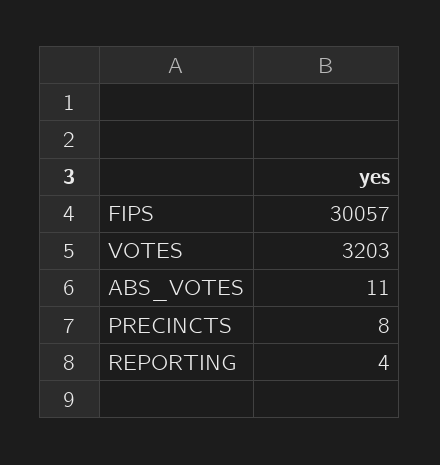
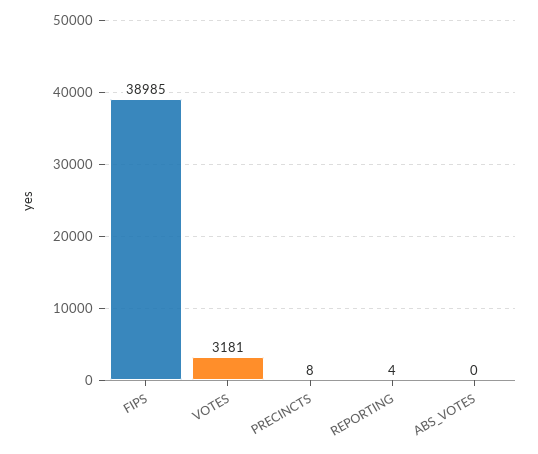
FIPS: 30057 -> 38985
VOTES: 3203 -> 3181
ABS_VOTES: 11 -> 0

